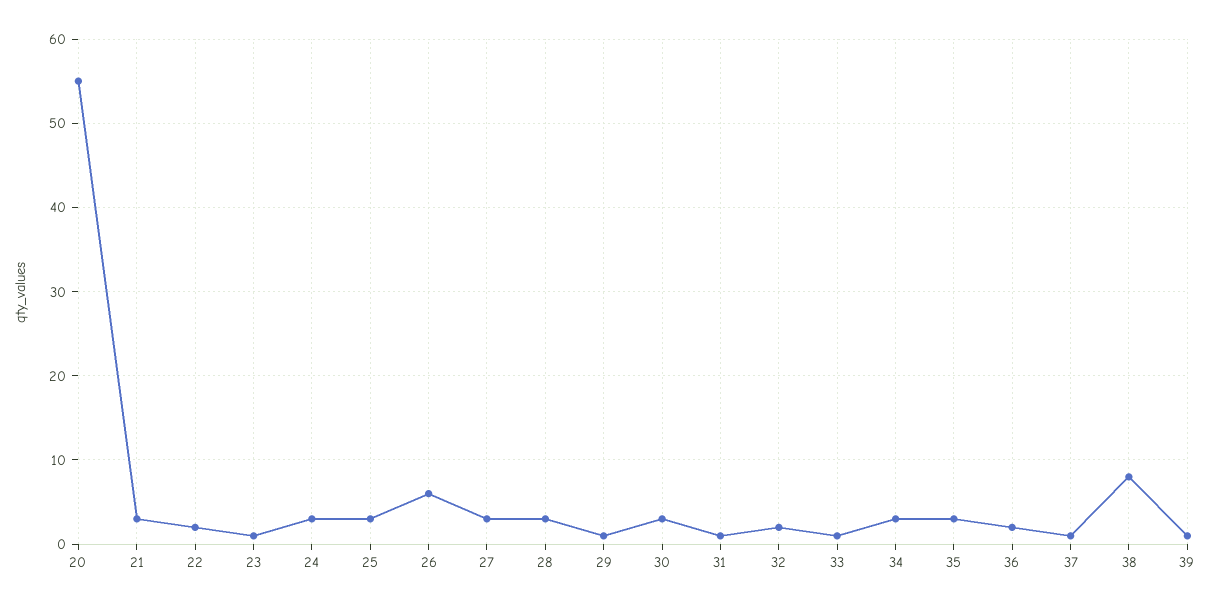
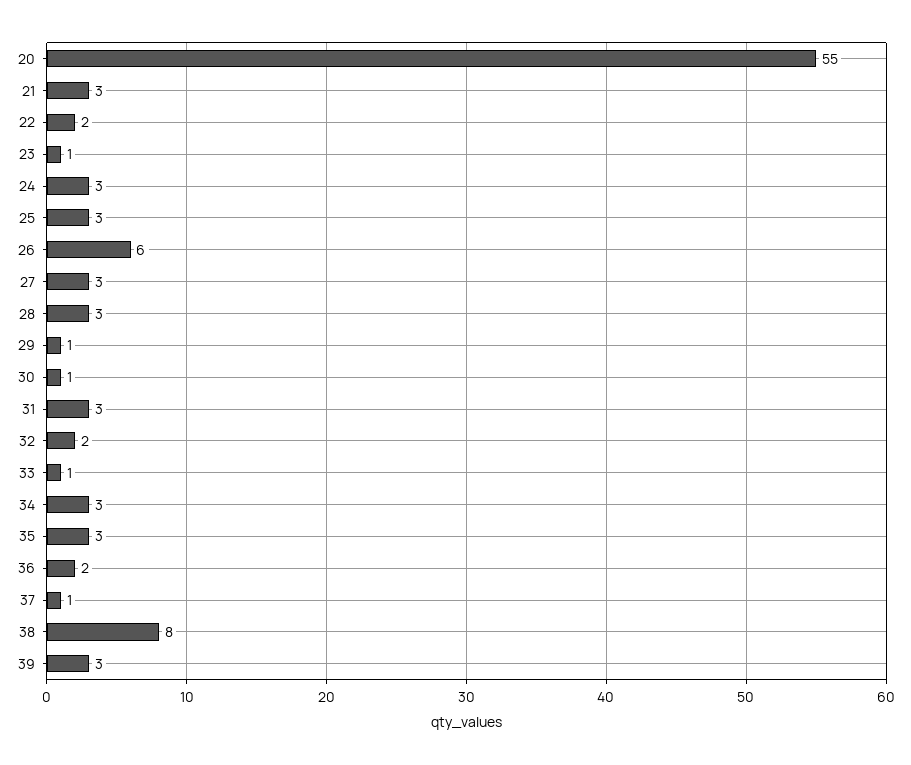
30: 3 -> 1
31: 1 -> 3
39: 1 -> 3

